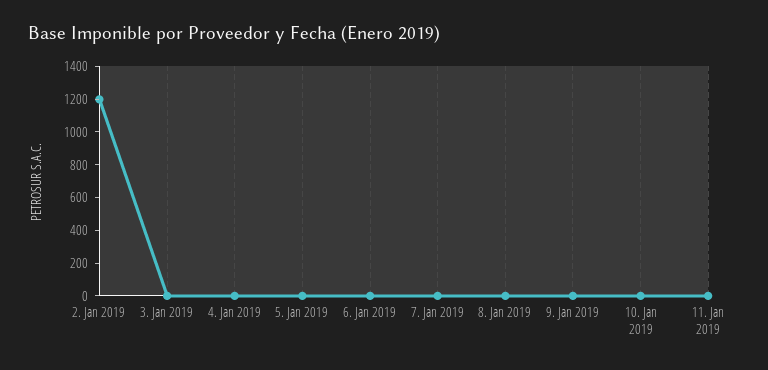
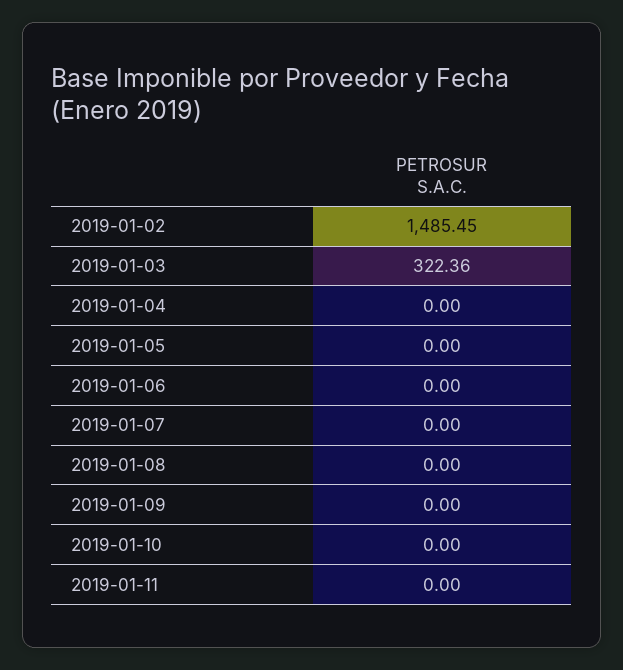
2. Jan 2019: 1200 -> 1485.45
3. Jan 2019: 0 -> 322.36

